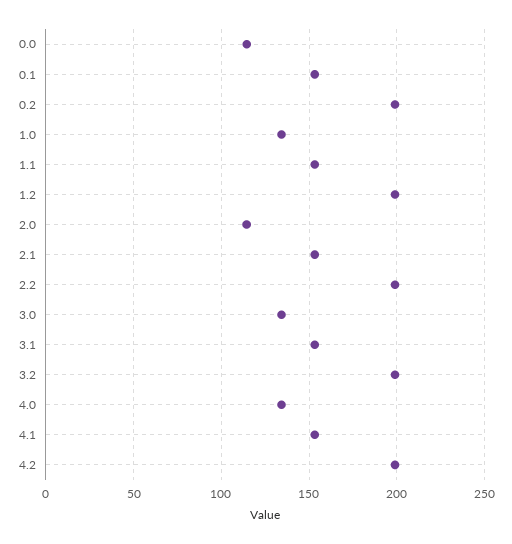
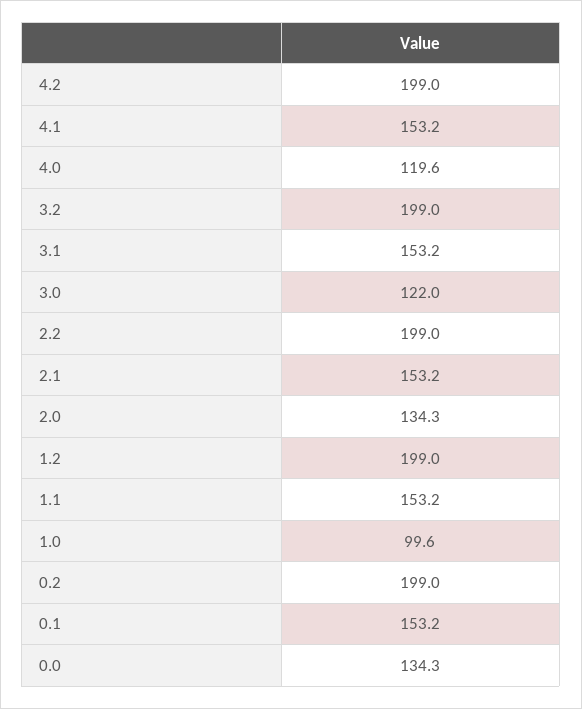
0.0: 115 -> 134.3
1.0: 135 -> 99.6
2.0: 115 -> 134.3
3.0: 135 -> 122
4.0: 135 -> 119.6

